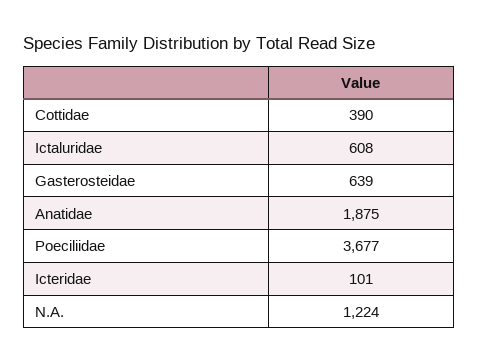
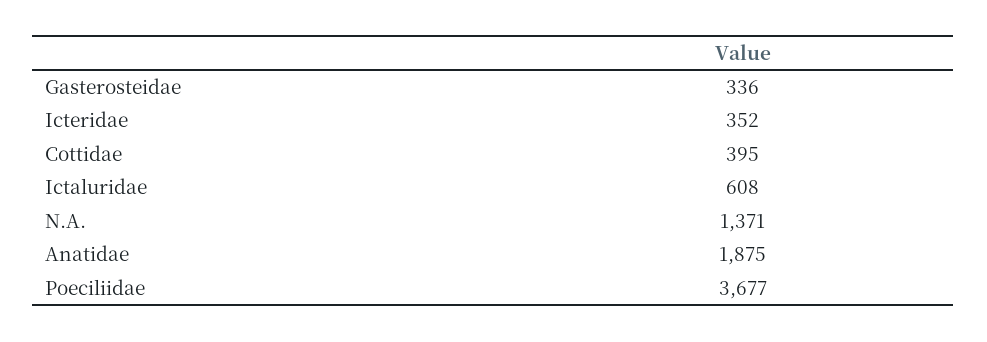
Cottidae: 390 -> 395
Gasterosteidae: 639 -> 336
Icteridae: 101 -> 352
N.A.: 1224 -> 1371

